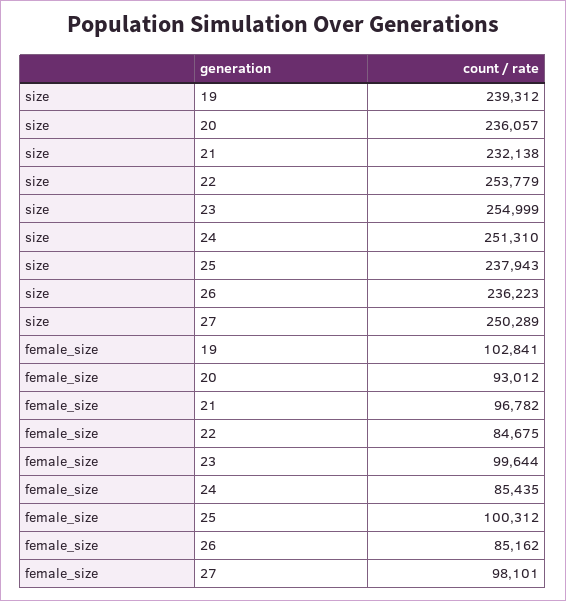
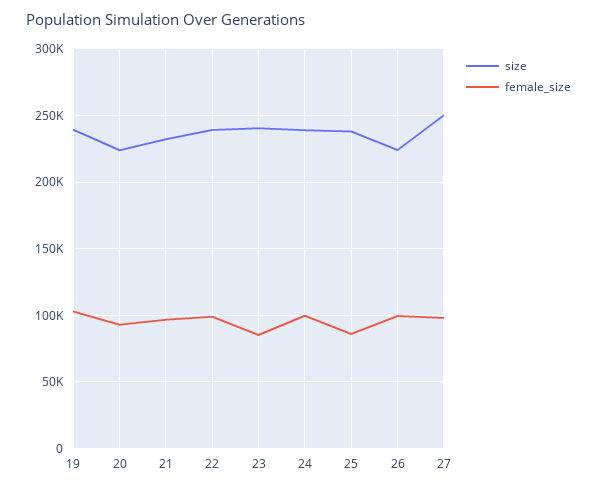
size, 20: 236057 -> 225000
size, 22: 253779 -> 240000
size, 23: 254999 -> 240000
size, 24: 251310 -> 240000
size, 26: 236223 -> 225000
female_size, 22: 84675 -> 100000
female_size, 23: 99644 -> 85000
female_size, 24: 85435 -> 100000
female_size, 25: 100312 -> 85000
female_size, 26: 85162 -> 100000

